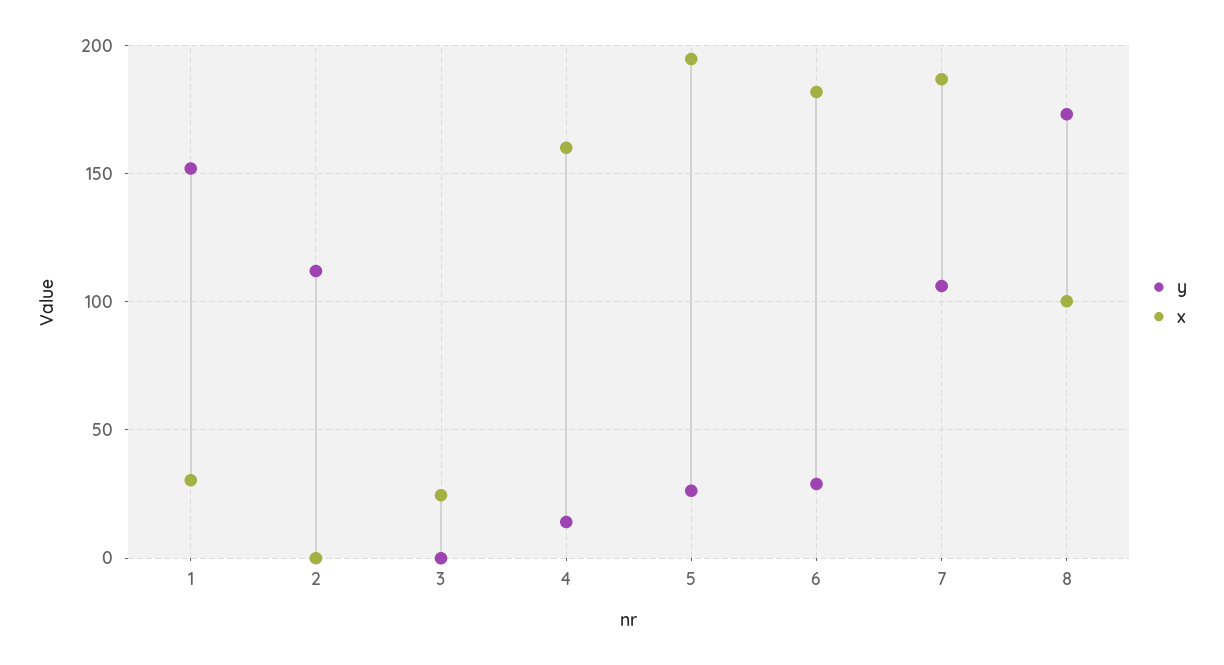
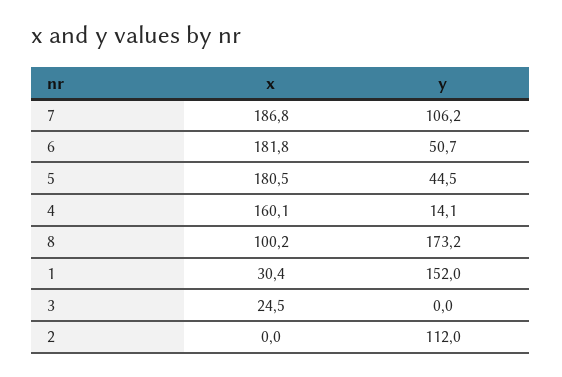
y, 5: 25 -> 44.5
x, 5: 195 -> 180.5
y, 6: 30 -> 50.7

